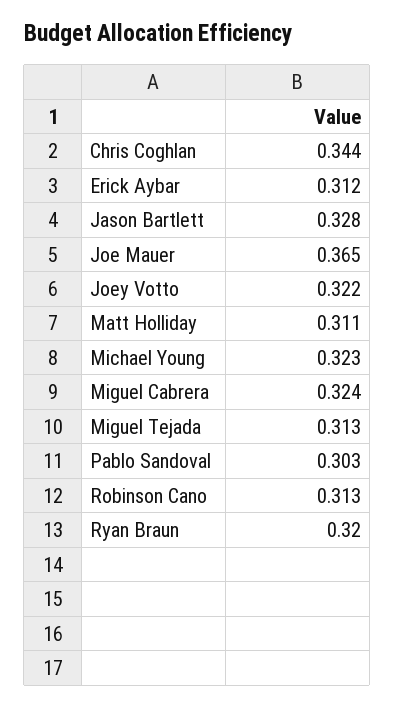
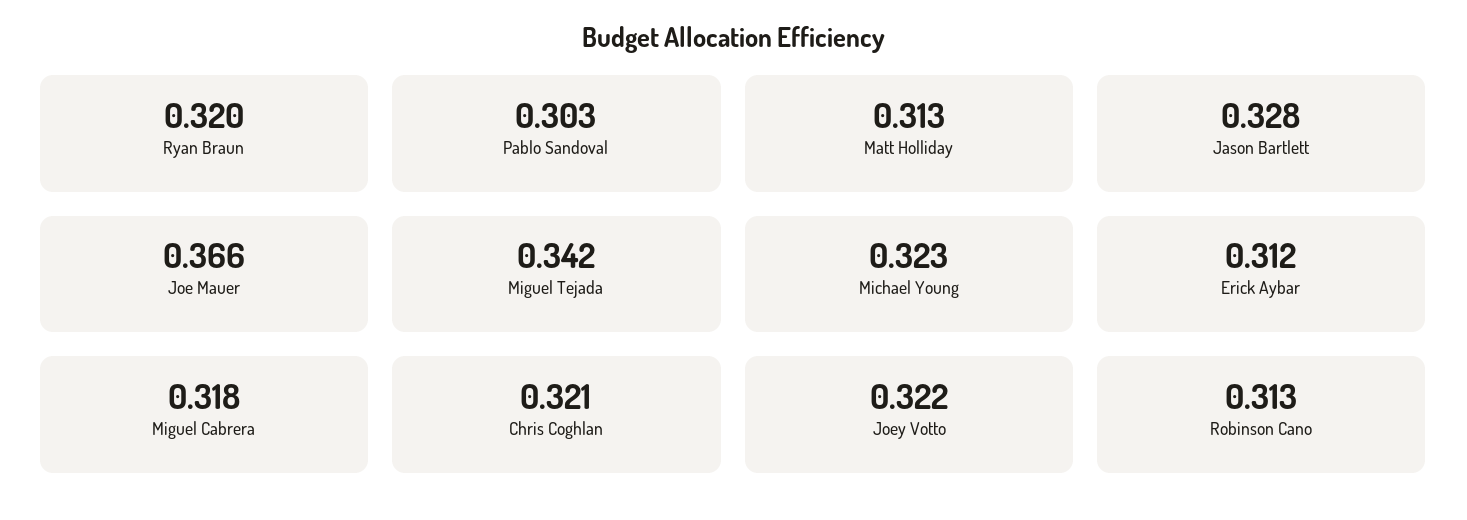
Chris Coghlan: 0.344 -> 0.321
Joe Mauer: 0.365 -> 0.366
Matt Holliday: 0.311 -> 0.313
Miguel Cabrera: 0.324 -> 0.318
Miguel Tejada: 0.313 -> 0.342

